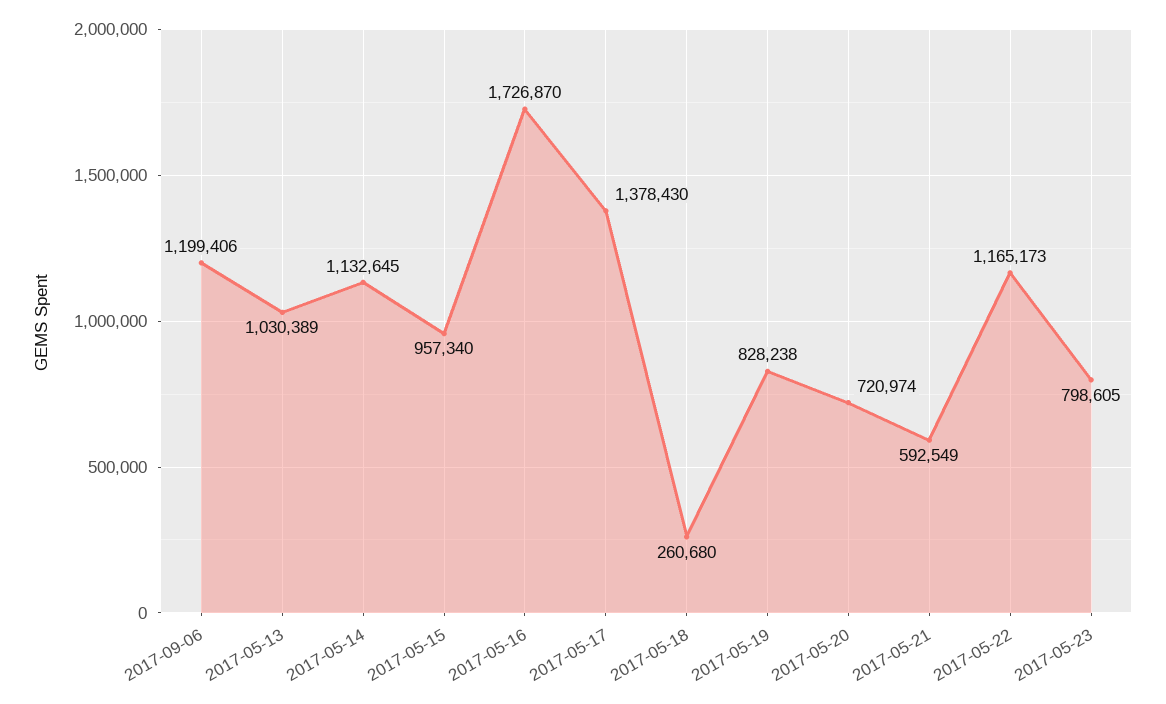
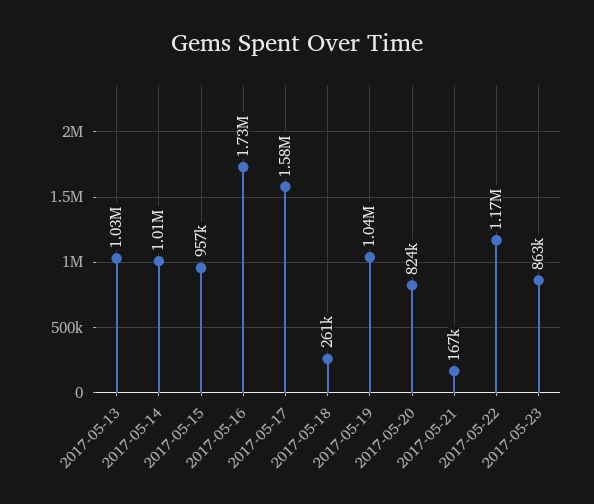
2017-09-06: 1199406 -> none
2017-05-14: 1132645 -> 1010000
2017-05-17: 1378430 -> 1580000
2017-05-19: 828238 -> 1040000
2017-05-20: 720974 -> 824000
2017-05-21: 592549 -> 167000
2017-05-23: 798605 -> 863000

